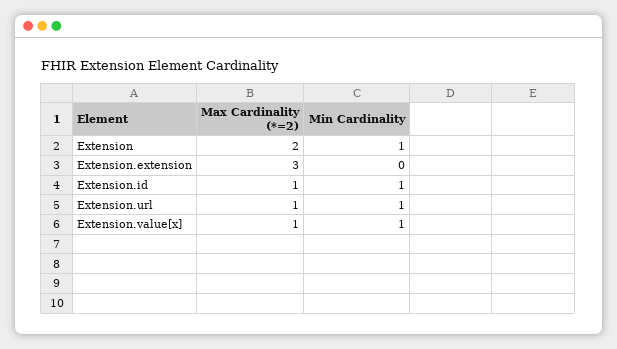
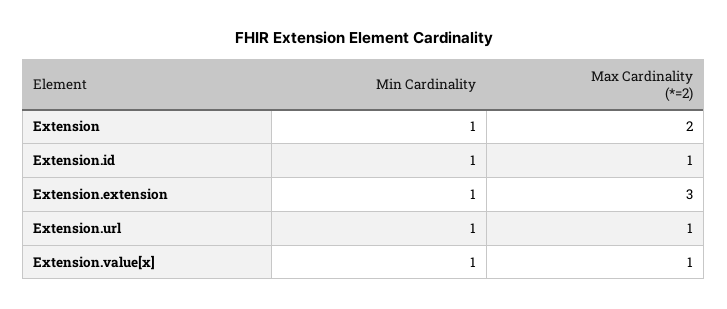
Min Cardinality, Extension.extension: 0 -> 1

